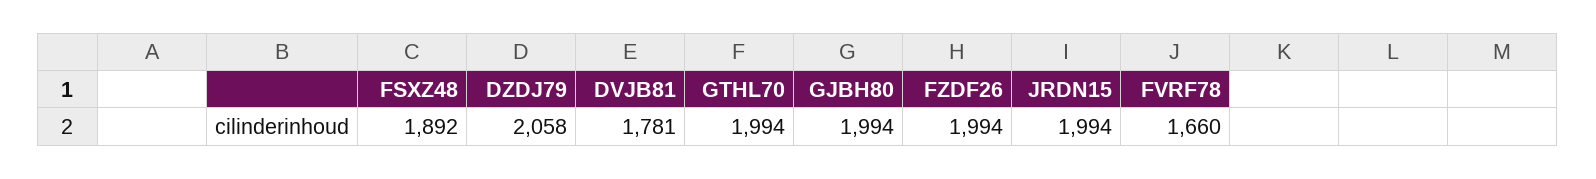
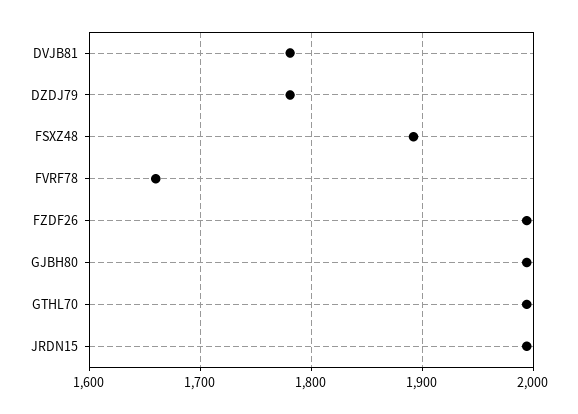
DZDJ79: 2058 -> 1780

